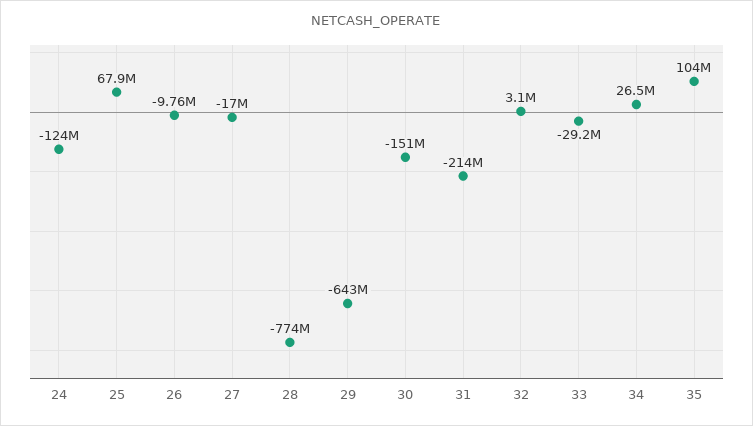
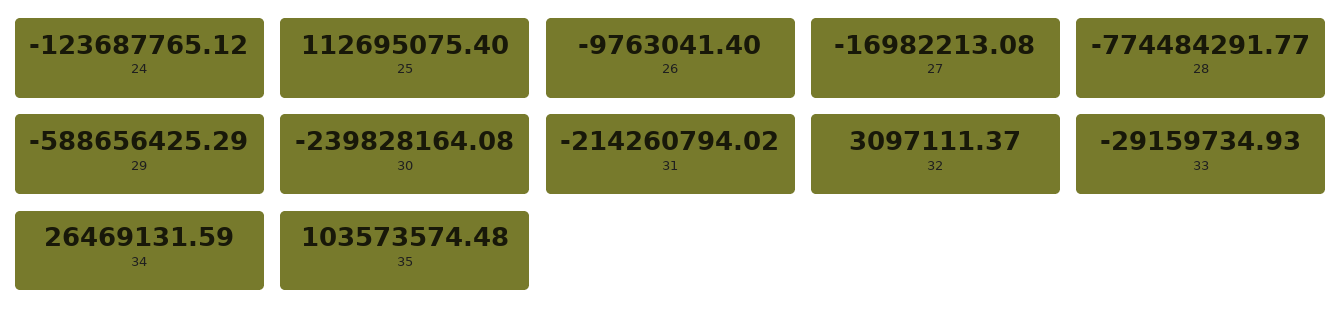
25: 67900000 -> 112695075.4
29: -643000000 -> -588656425.29
30: -151000000 -> -239828164.08

